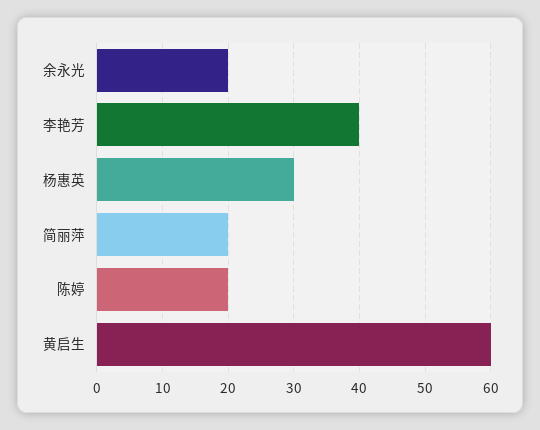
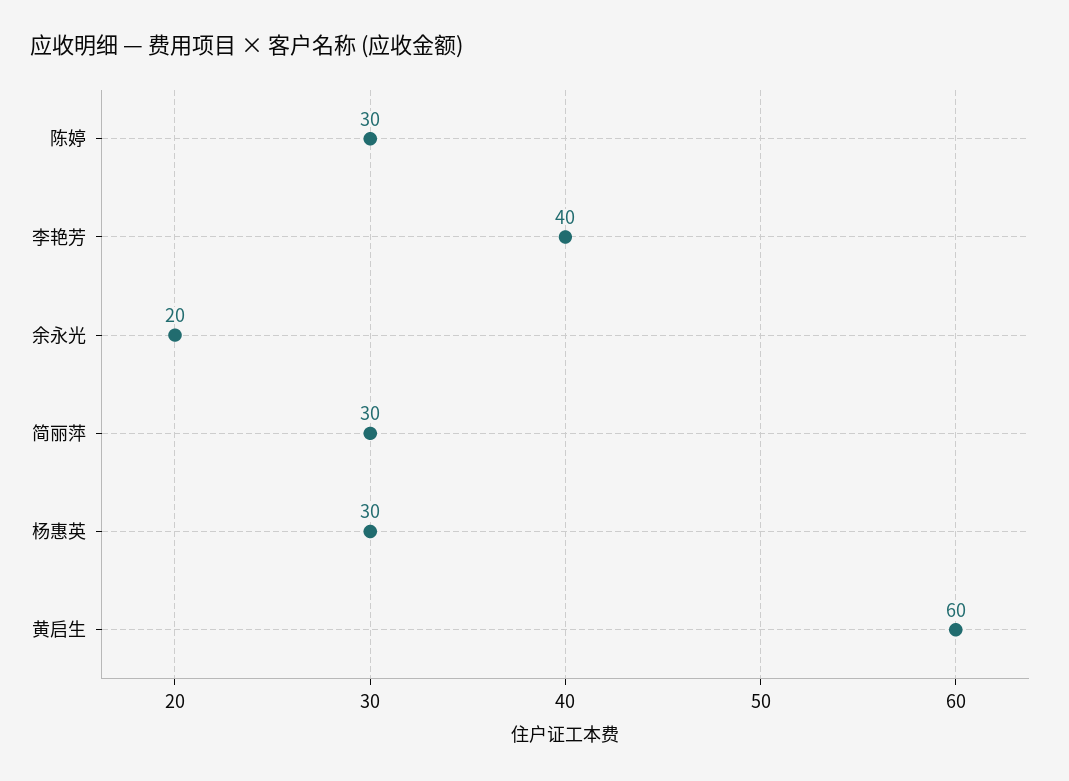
简丽萍: 20 -> 30
陈婷: 20 -> 30

